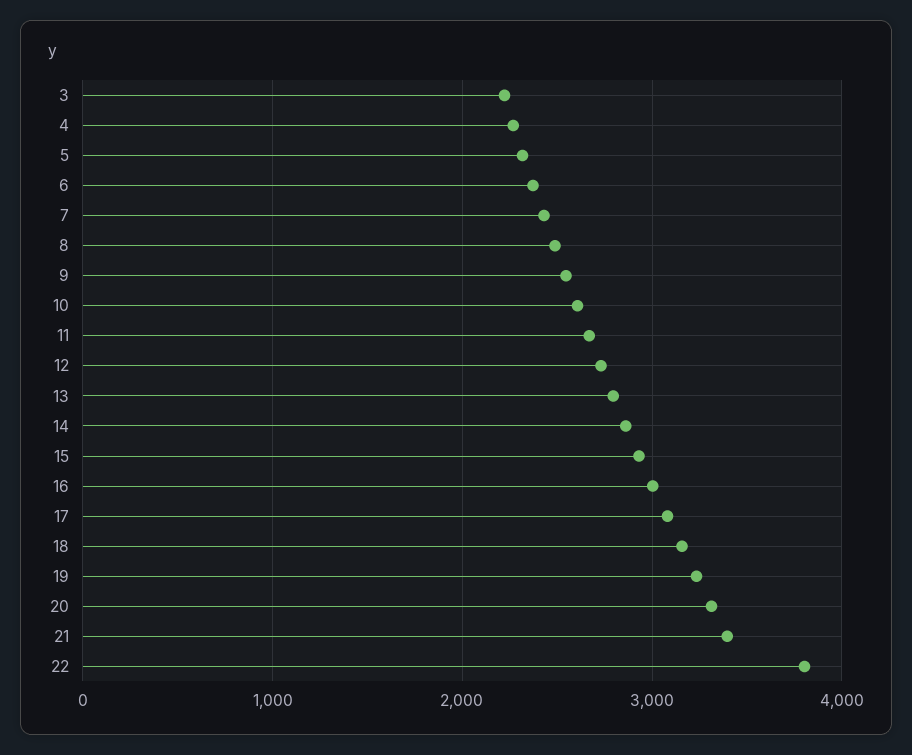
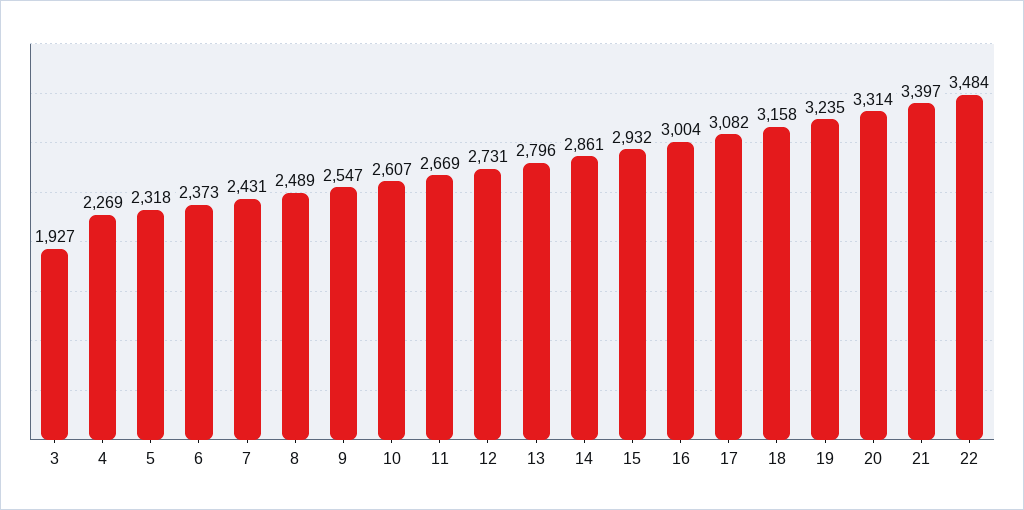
3: 2200 -> 1927
22: 3800 -> 3484

